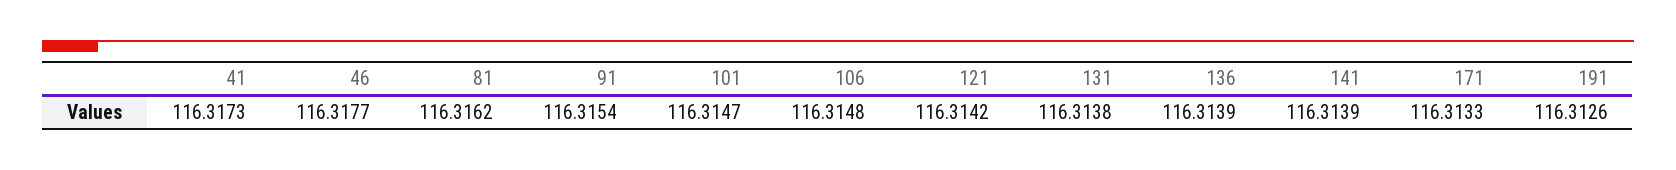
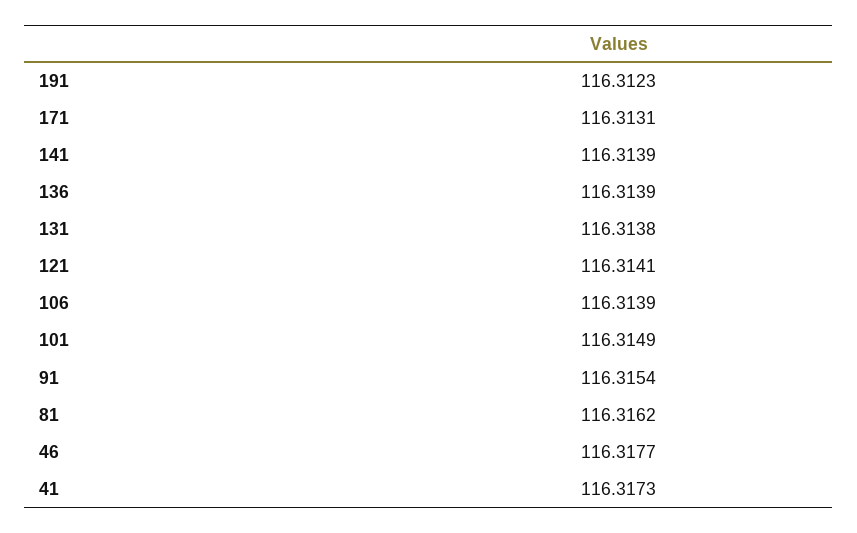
101: 116.3147 -> 116.3149
106: 116.3148 -> 116.3139
121: 116.3142 -> 116.3141
171: 116.3133 -> 116.3131
191: 116.3126 -> 116.3123

